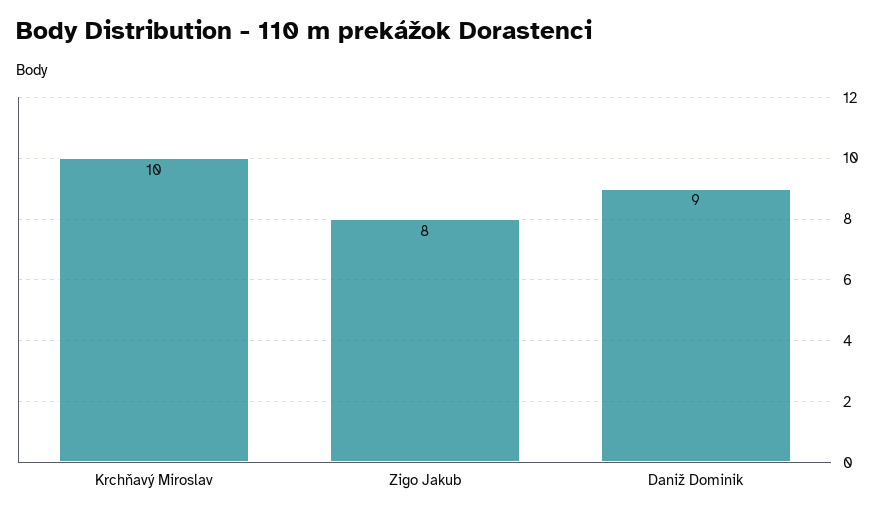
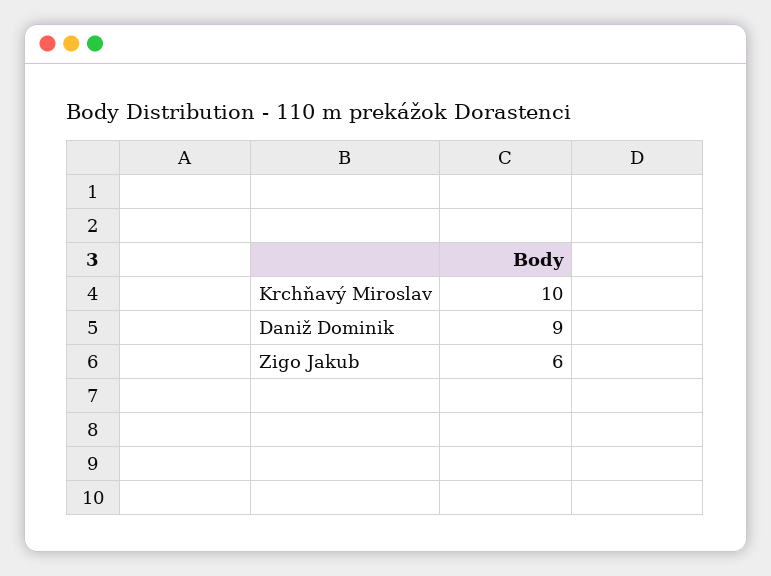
Zigo Jakub: 8 -> 6

